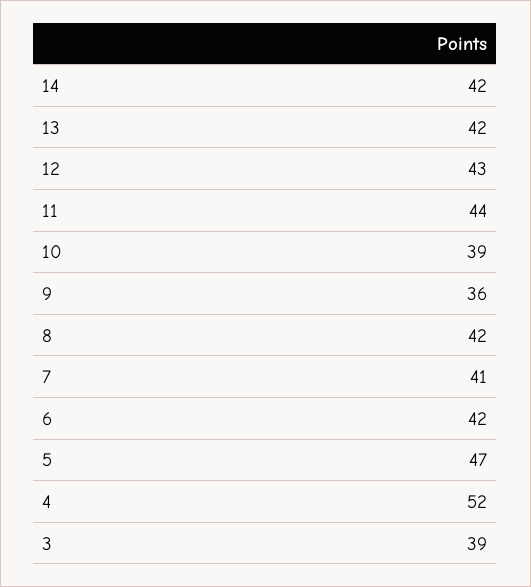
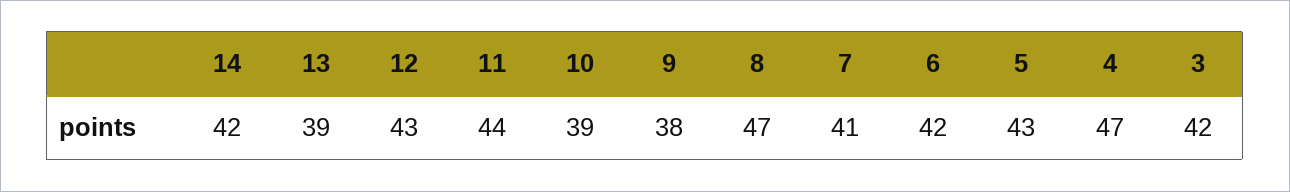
13: 42 -> 39
9: 36 -> 38
8: 42 -> 47
5: 47 -> 43
4: 52 -> 47
3: 39 -> 42

